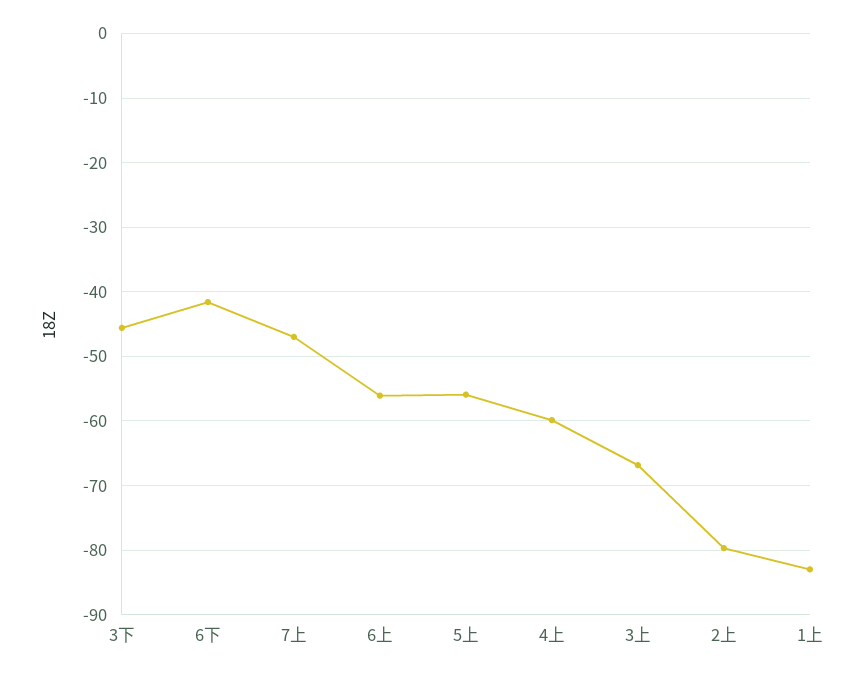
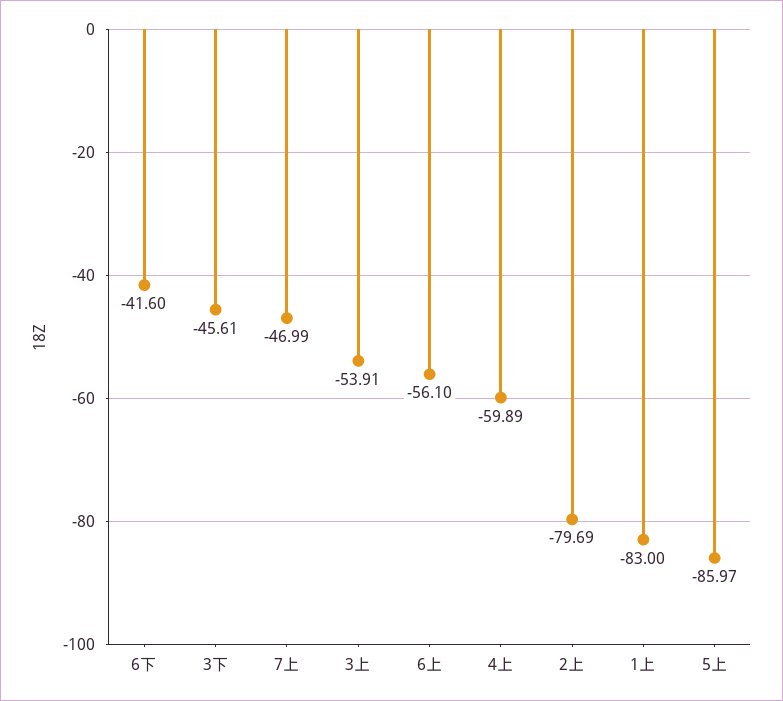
5上: -56 -> -85.97
3上: -67 -> -53.91

